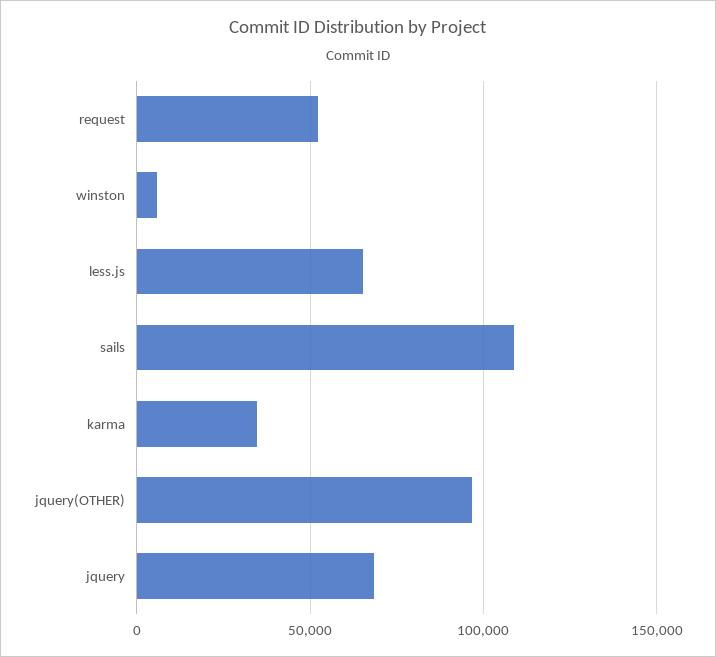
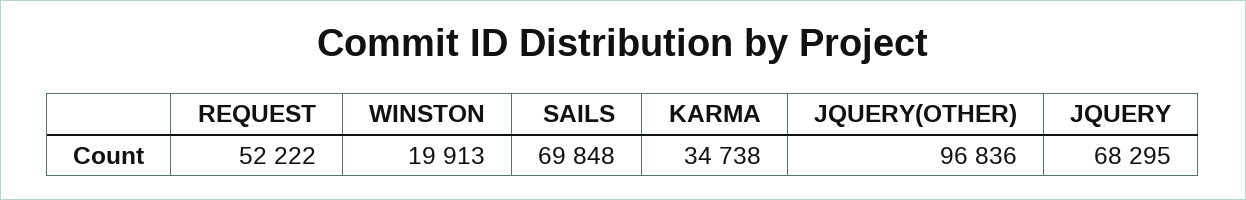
winston: 5000 -> 19913
less.js: 65000 -> none
sails: 110000 -> 69848

